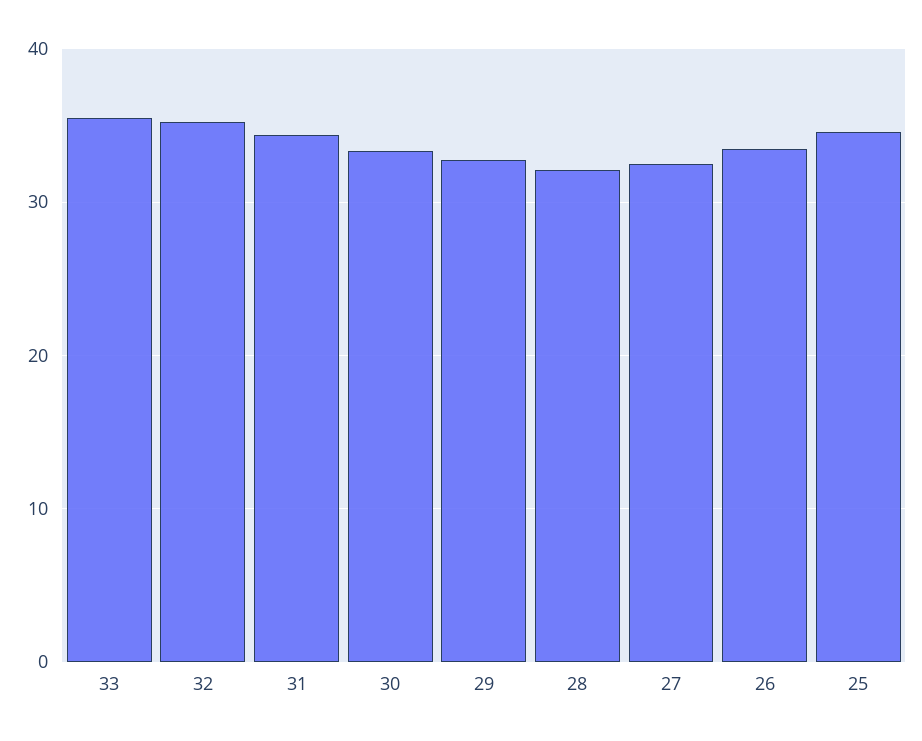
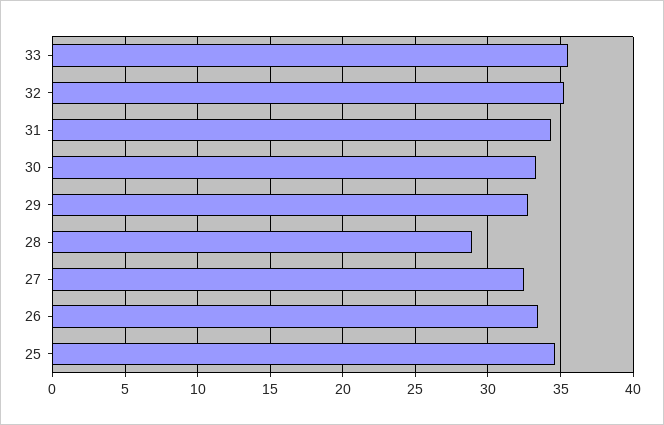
28: 32 -> 29

